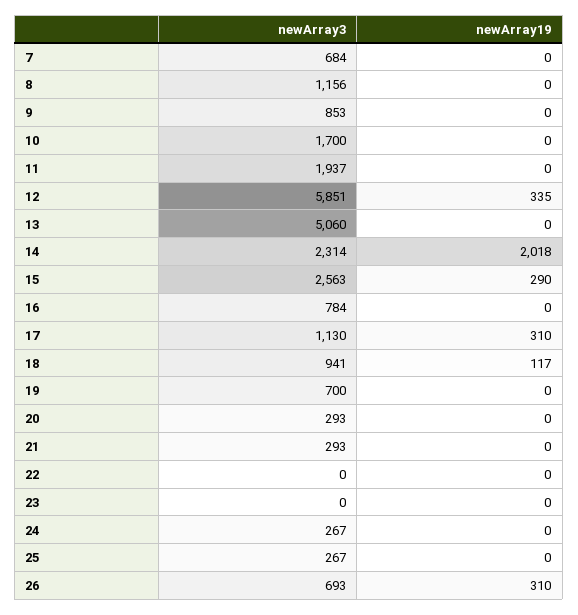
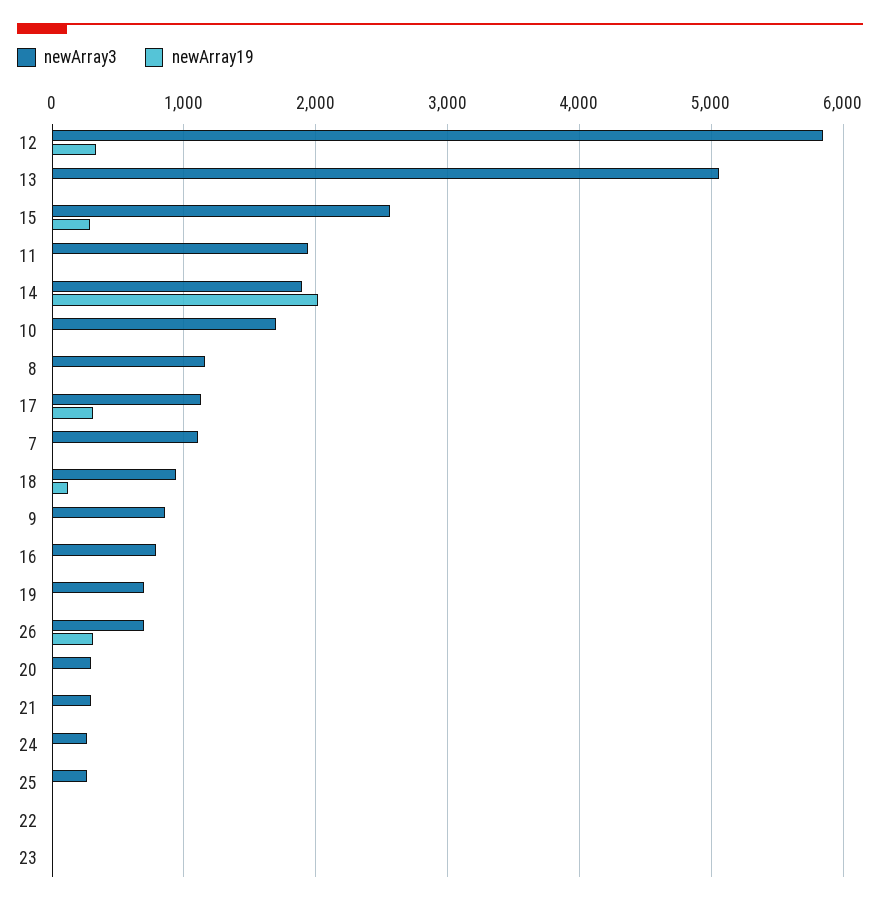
newArray3, 7: 684 -> 1100
newArray3, 14: 2314 -> 1900

